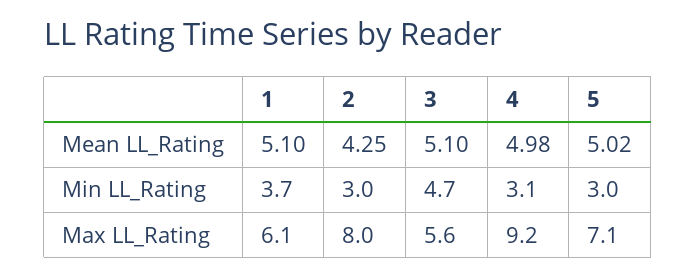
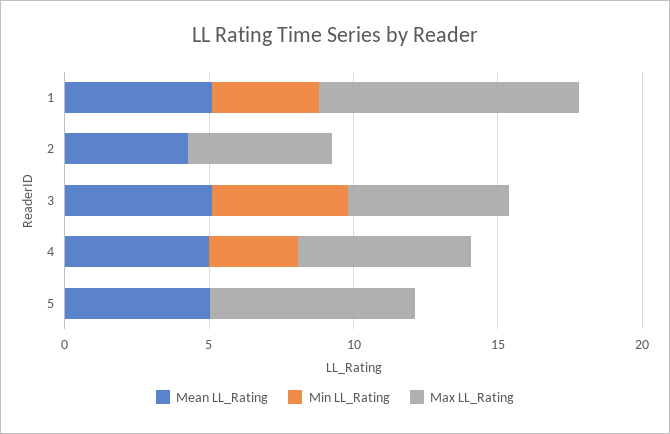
Min LL_Rating, 2: 3 -> 0
Min LL_Rating, 5: 3 -> 0
Max LL_Rating, 1: 6.1 -> 9
Max LL_Rating, 2: 8 -> 5
Max LL_Rating, 4: 9.2 -> 6

